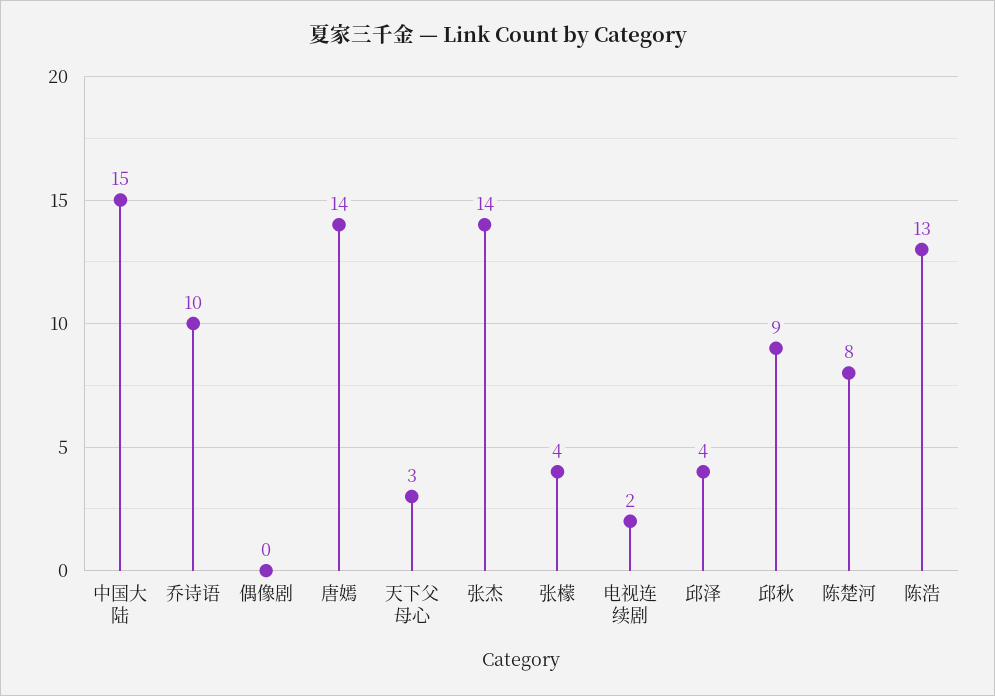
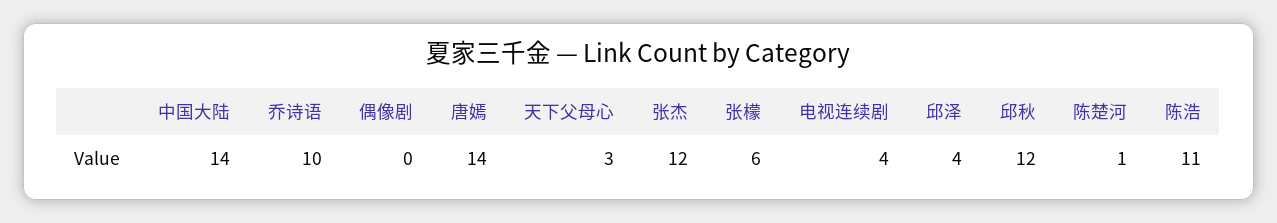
中国大陆: 15 -> 14
张杰: 14 -> 12
张檬: 4 -> 6
电视连续剧: 2 -> 4
邱秋: 9 -> 12
陈楚河: 8 -> 1
陈浩: 13 -> 11

